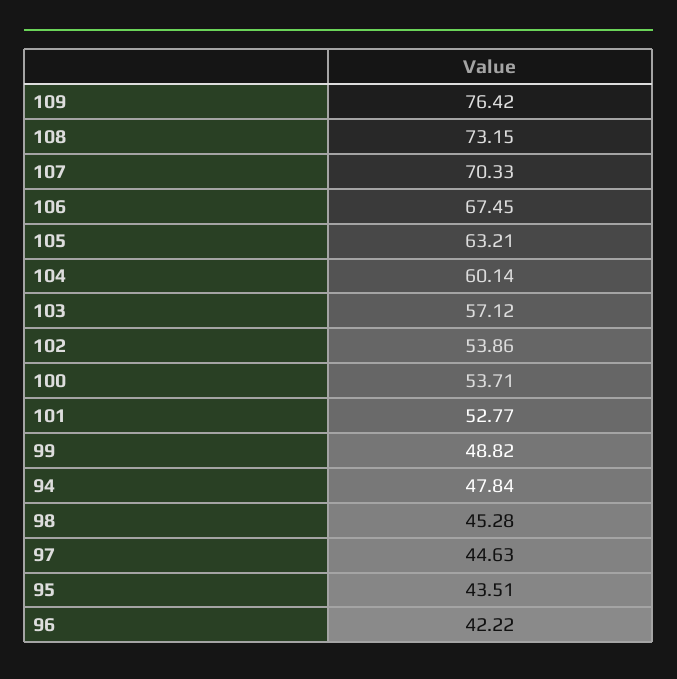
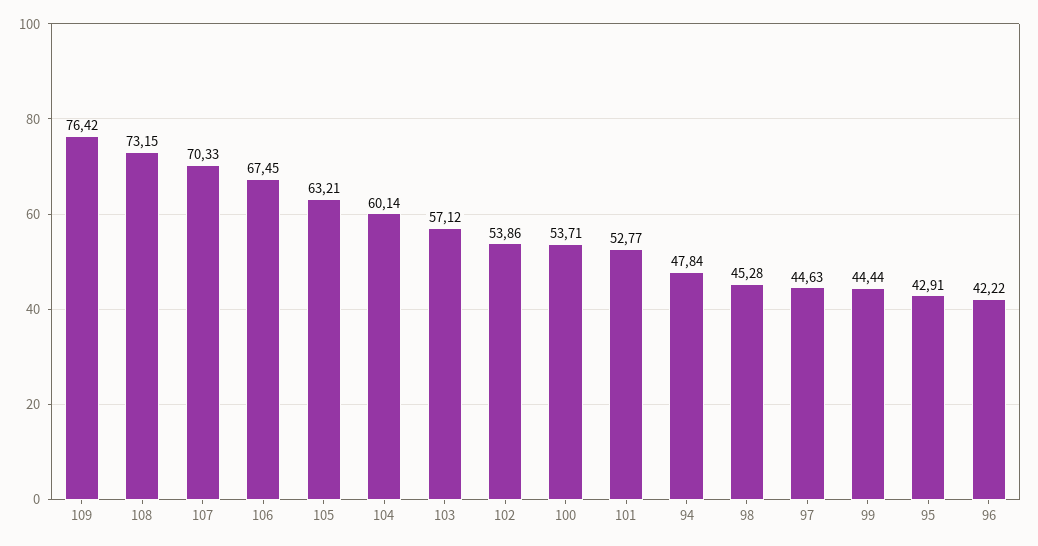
99: 48.82 -> 44.44
95: 43.51 -> 42.91

